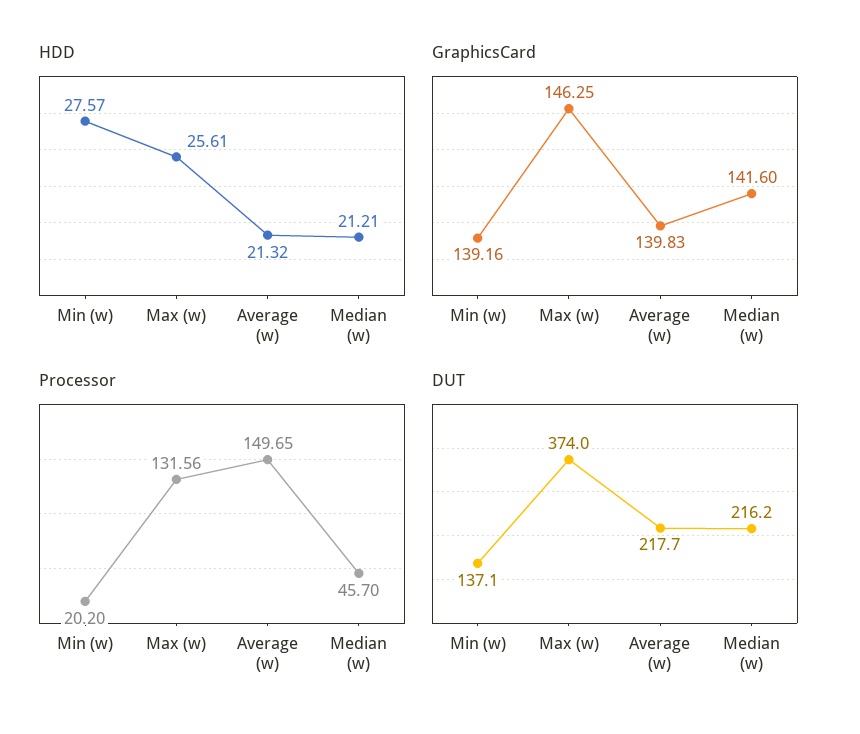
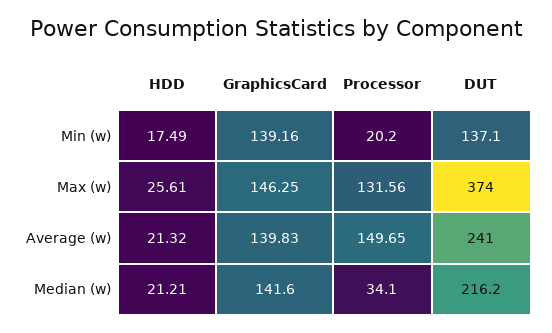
HDD, Min (w): 27.57 -> 17.49
Processor, Median (w): 45.7 -> 34.1
DUT, Average (w): 217.7 -> 241

